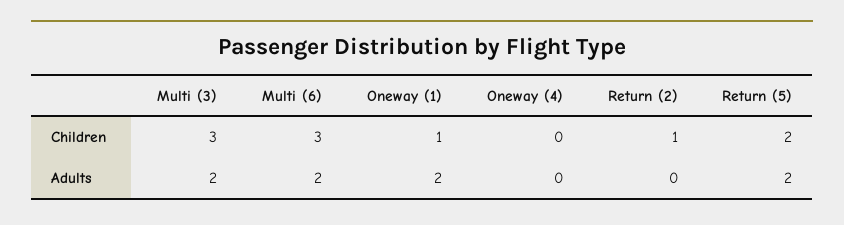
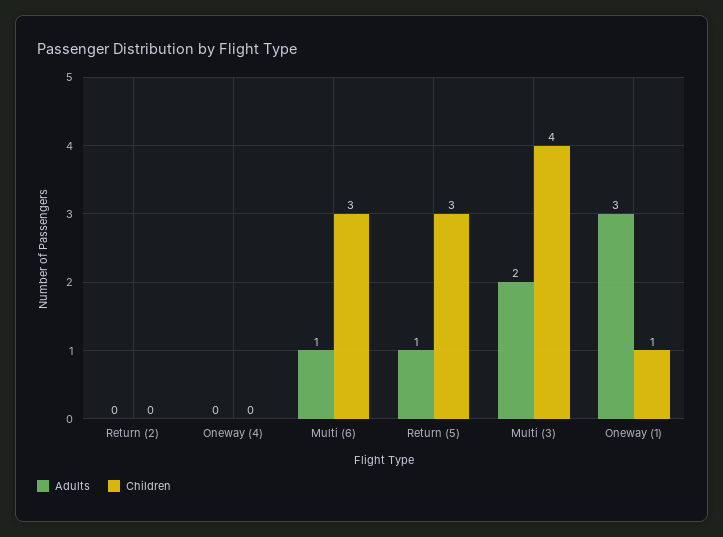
Children, Multi (3): 3 -> 4
Children, Return (2): 1 -> 0
Children, Return (5): 2 -> 3
Adults, Multi (6): 2 -> 1
Adults, Oneway (1): 2 -> 3
Adults, Return (5): 2 -> 1

